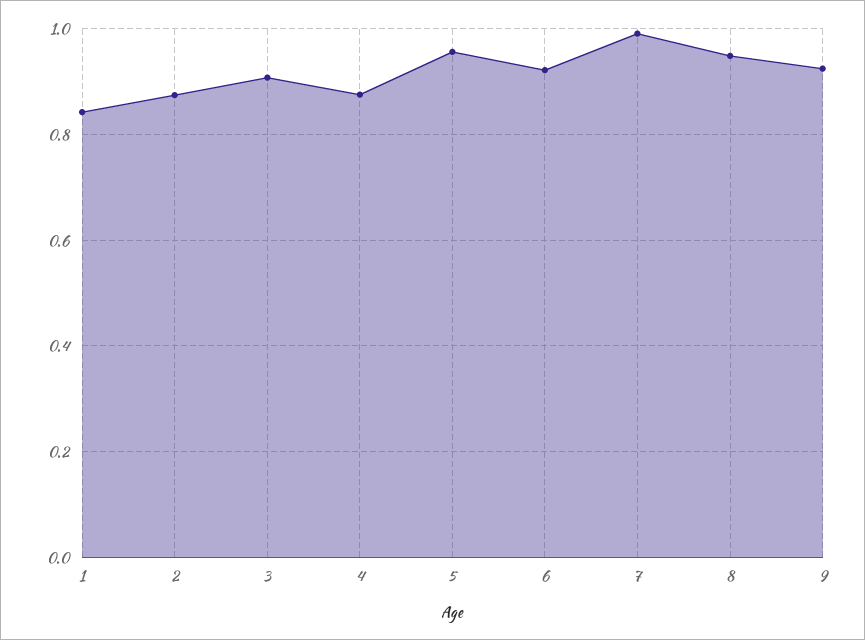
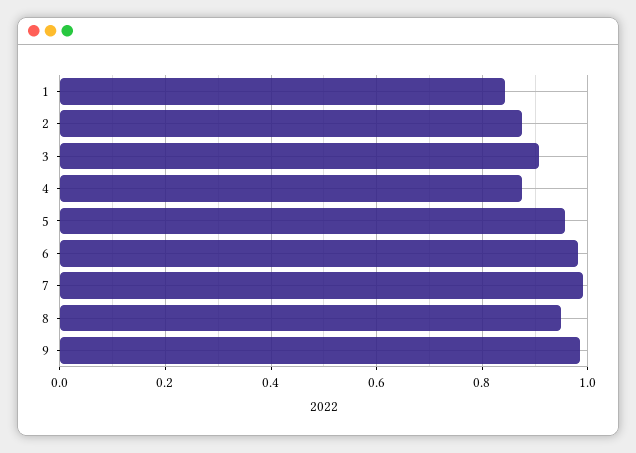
6: 0.92 -> 0.98
9: 0.92 -> 0.98

